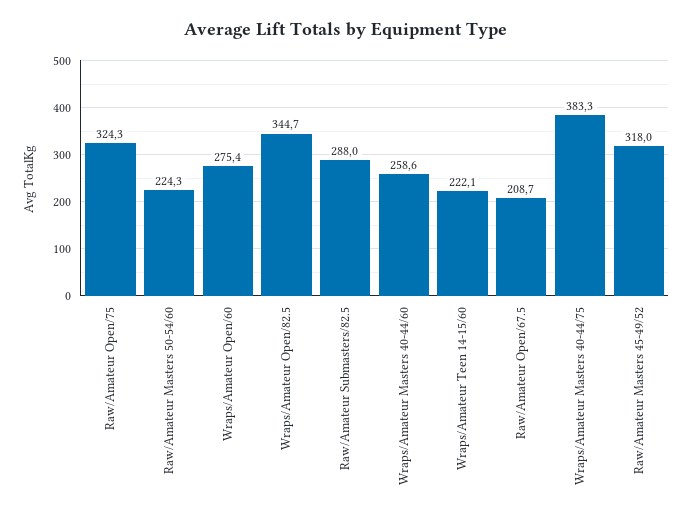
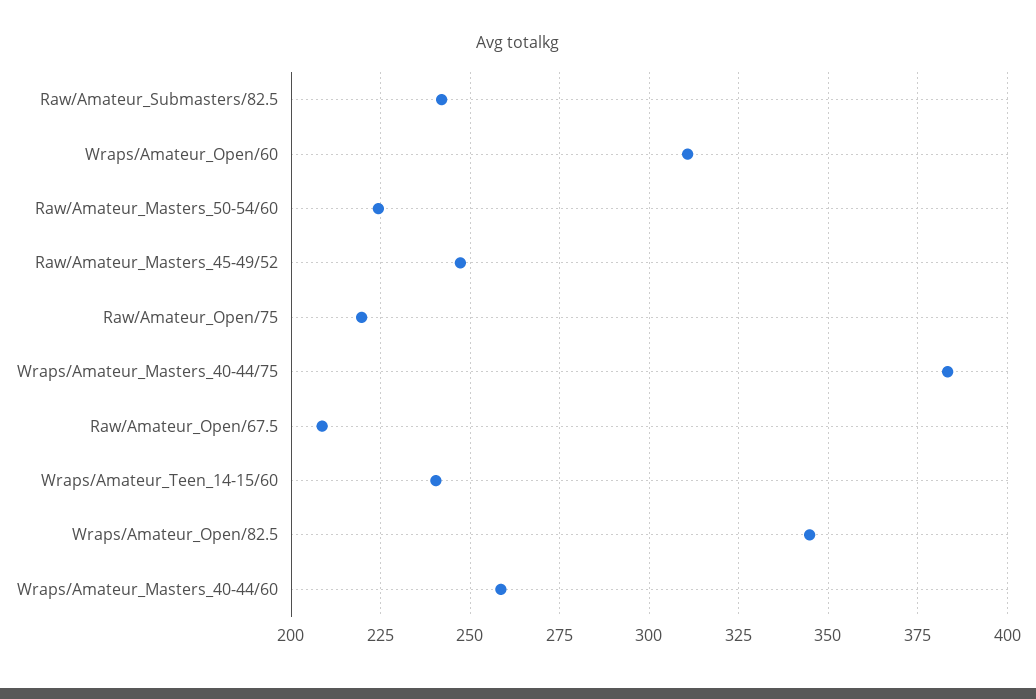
Raw/Amateur Open/75: 324.3 -> 220
Wraps/Amateur Open/60: 275.4 -> 310
Raw/Amateur Submasters/82.5: 288 -> 242.5
Wraps/Amateur Teen 14-15/60: 222.1 -> 240
Raw/Amateur Masters 45-49/52: 318 -> 247.5

